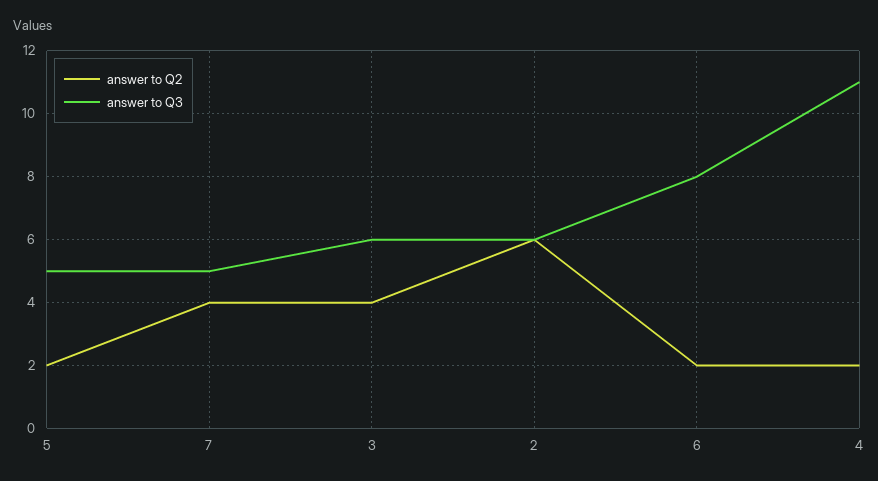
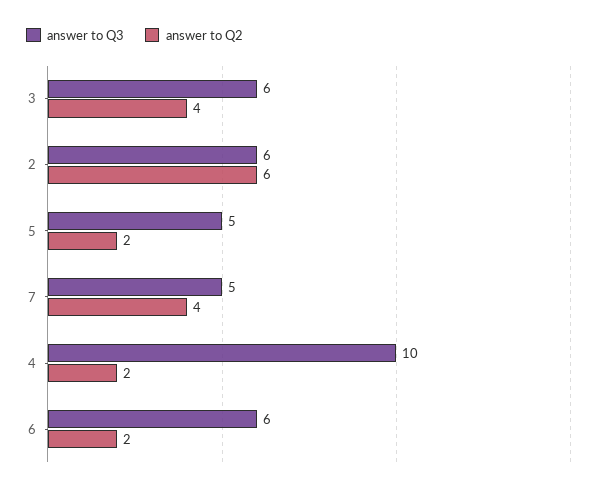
answer to Q3, 6: 8 -> 6
answer to Q3, 4: 11 -> 10

